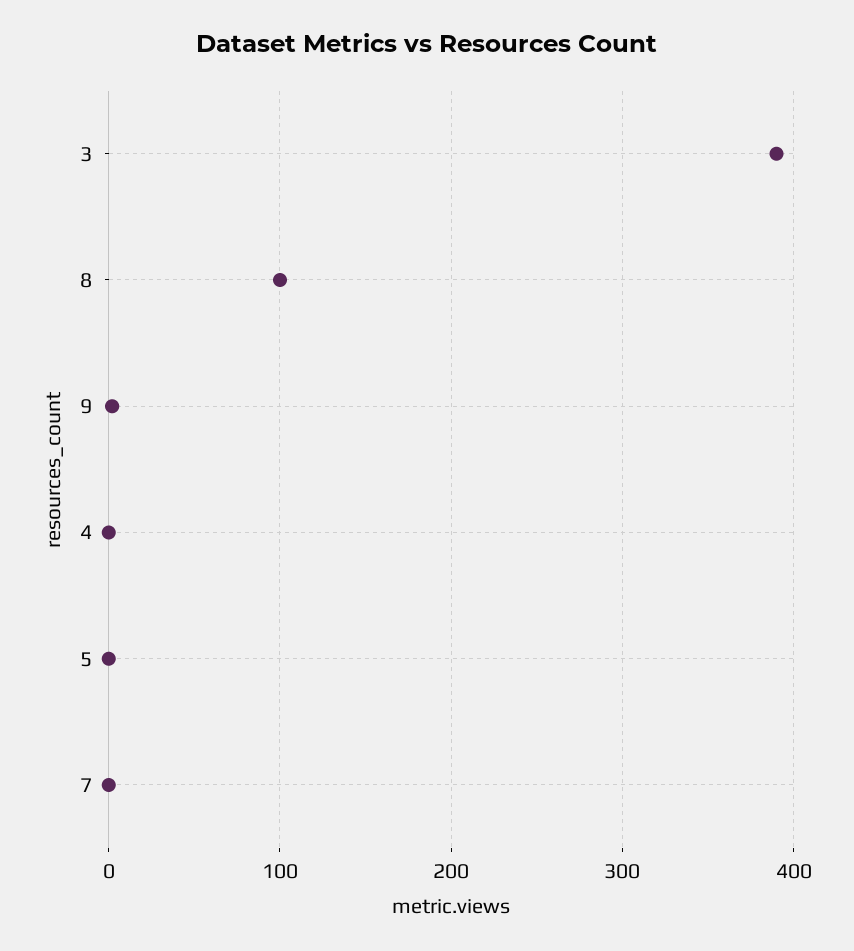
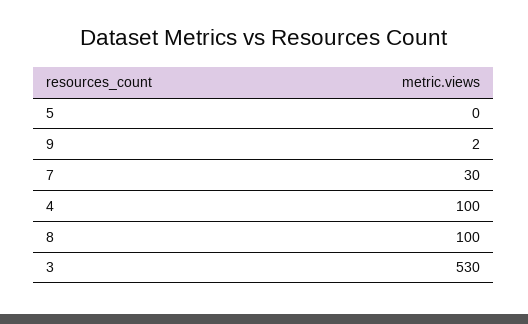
3: 390 -> 530
4: 0 -> 100
7: 0 -> 30

